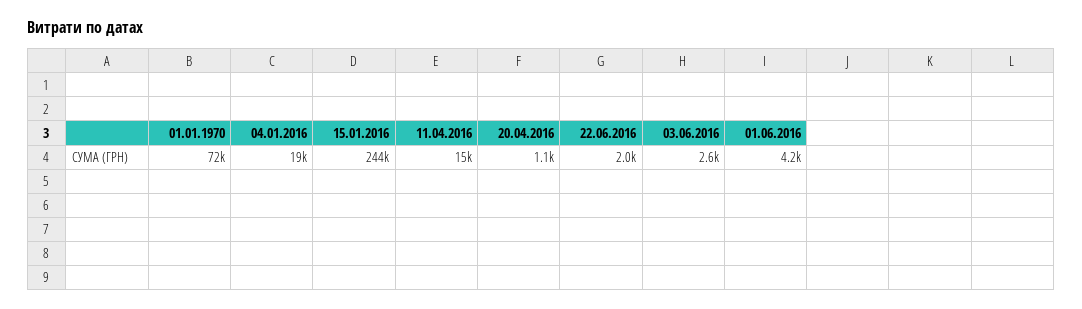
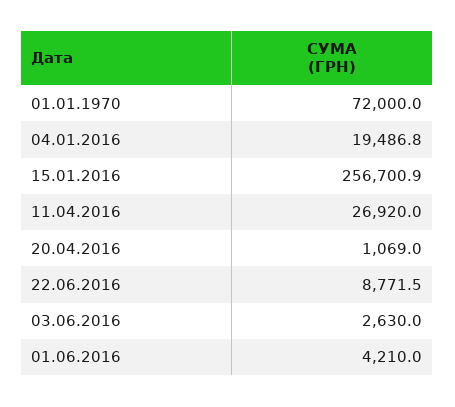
15.01.2016: 244000 -> 256700.9
11.04.2016: 15000 -> 26920
22.06.2016: 2000 -> 8771.5

